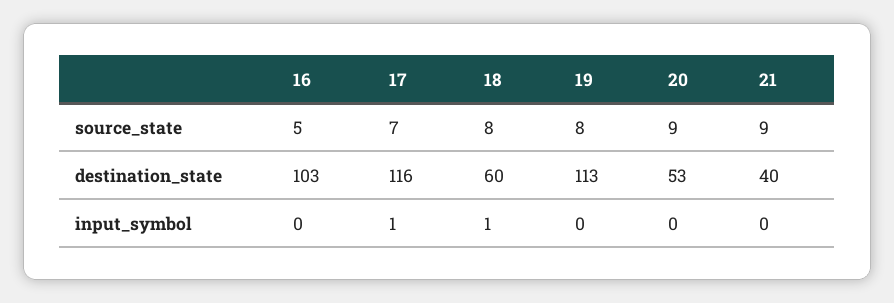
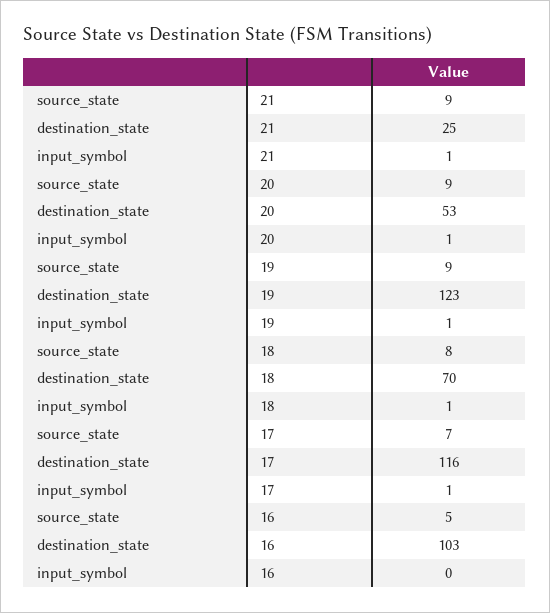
19, source_state: 8 -> 9
18, destination_state: 60 -> 70
19, destination_state: 113 -> 123
21, destination_state: 40 -> 25
19, input_symbol: 0 -> 1
20, input_symbol: 0 -> 1
21, input_symbol: 0 -> 1

